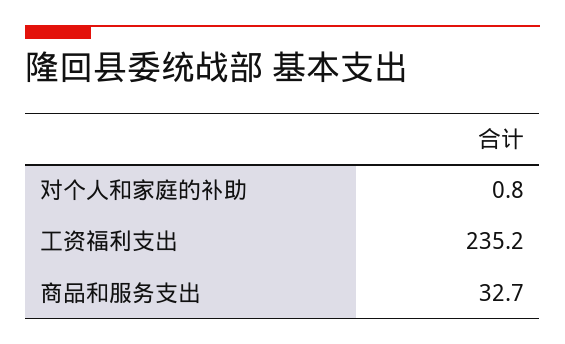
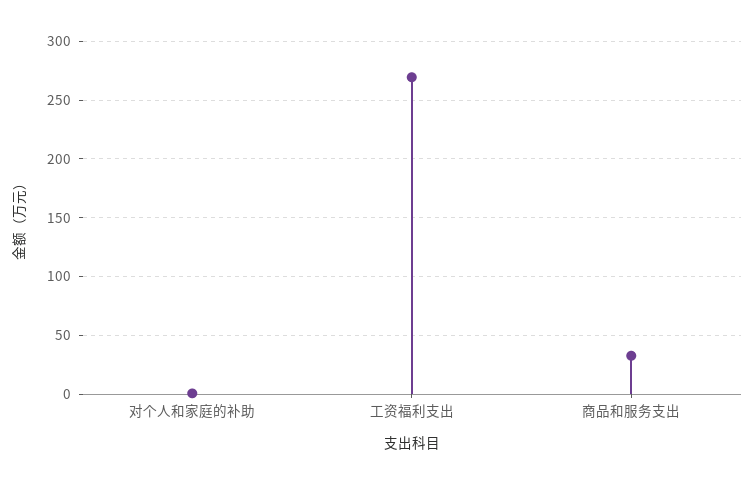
工资福利支出: 235.2 -> 270

